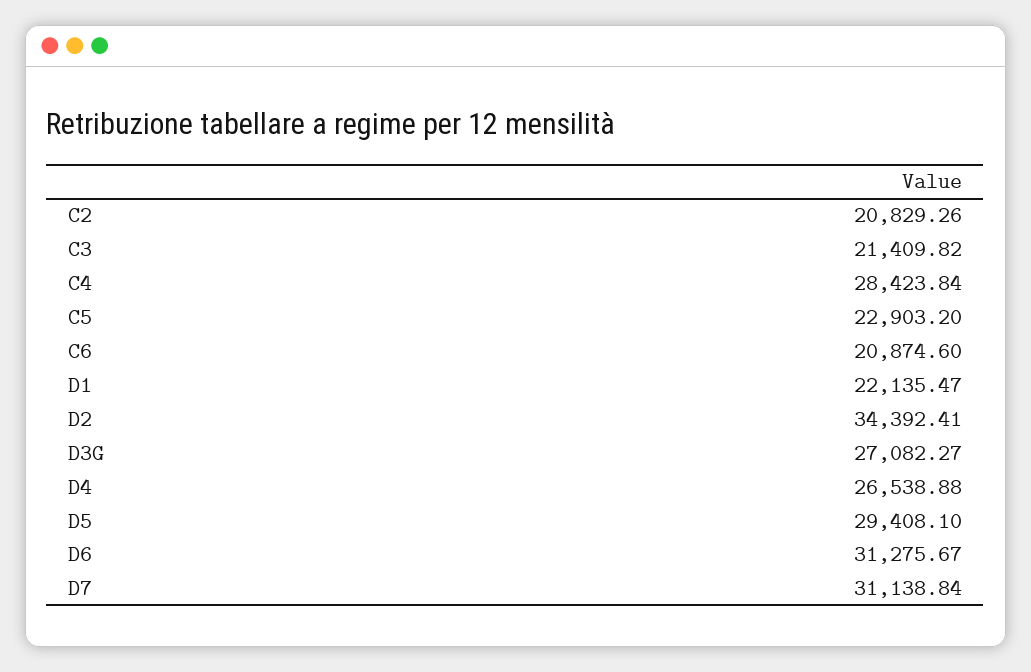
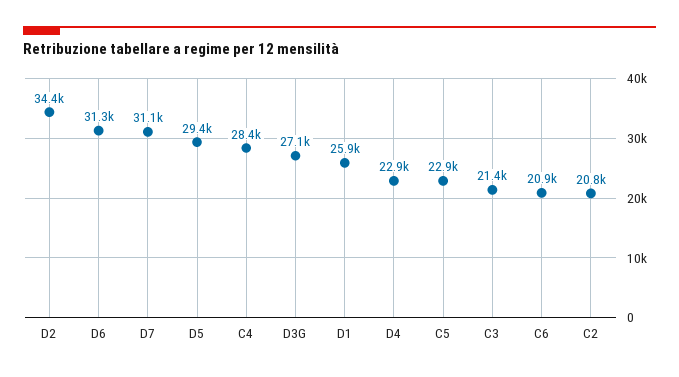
D1: 22135.47 -> 25900
D4: 26538.88 -> 22900

